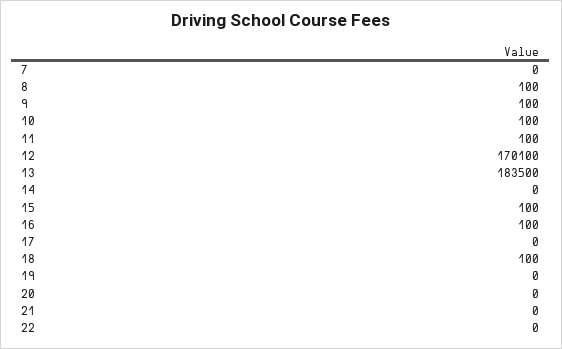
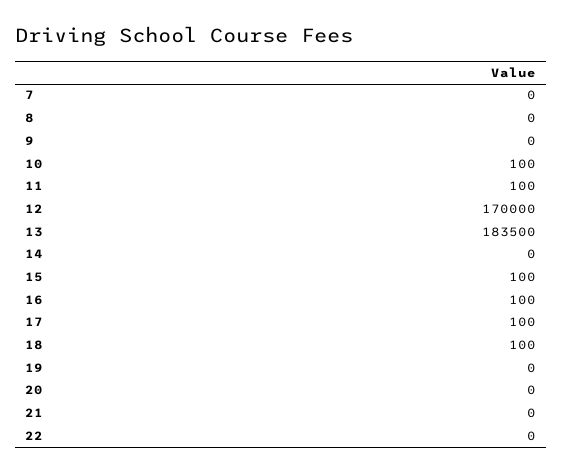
8: 100 -> 0
9: 100 -> 0
12: 170100 -> 170000
17: 0 -> 100

